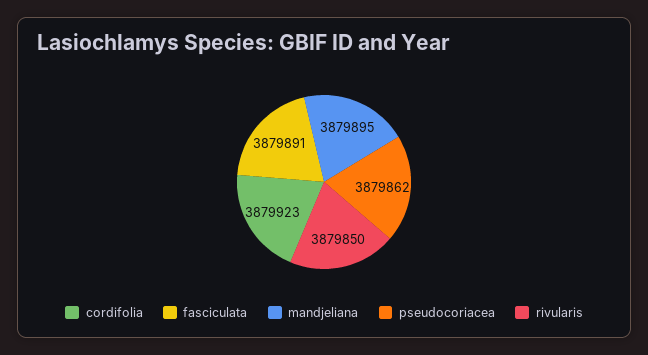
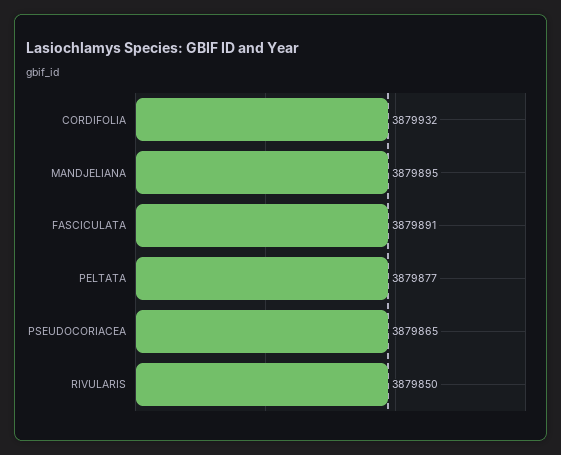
cordifolia: 3879923 -> 3879932
pseudocoriacea: 3879862 -> 3879865
PELTATA: none -> 3879877

